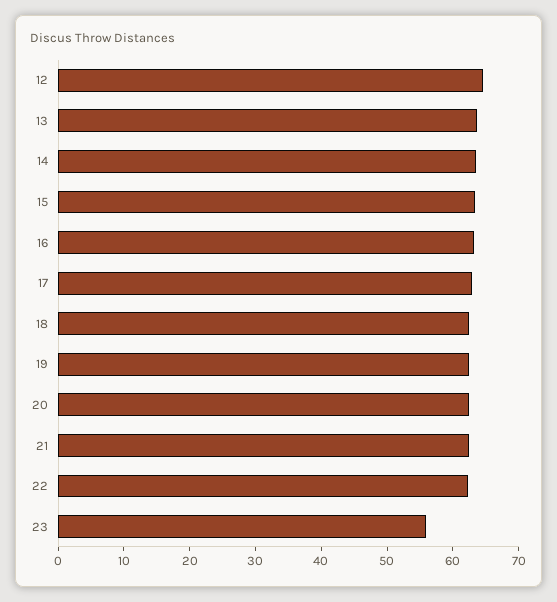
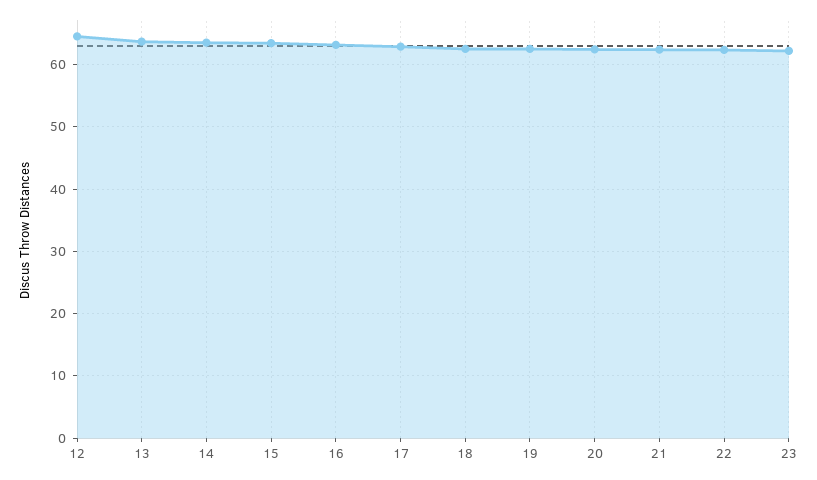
23: 56 -> 62

